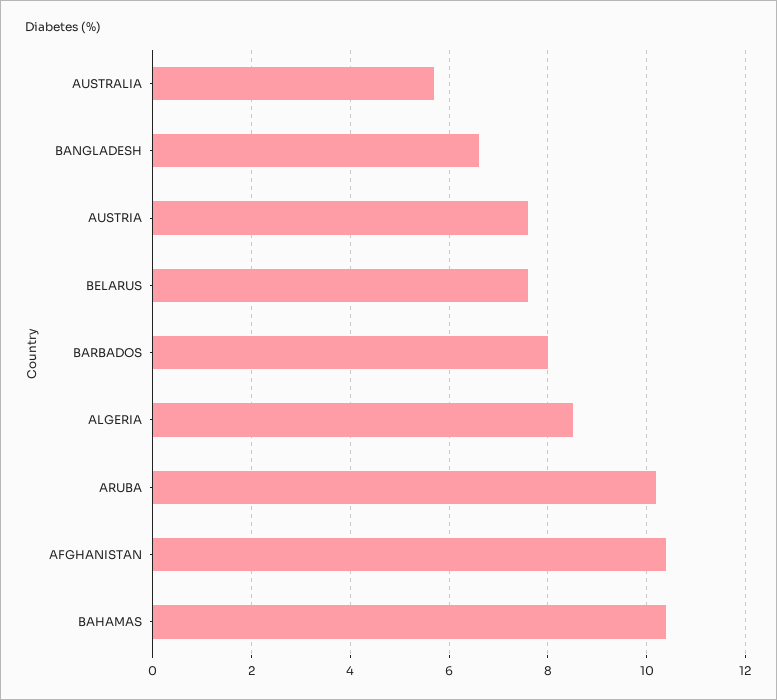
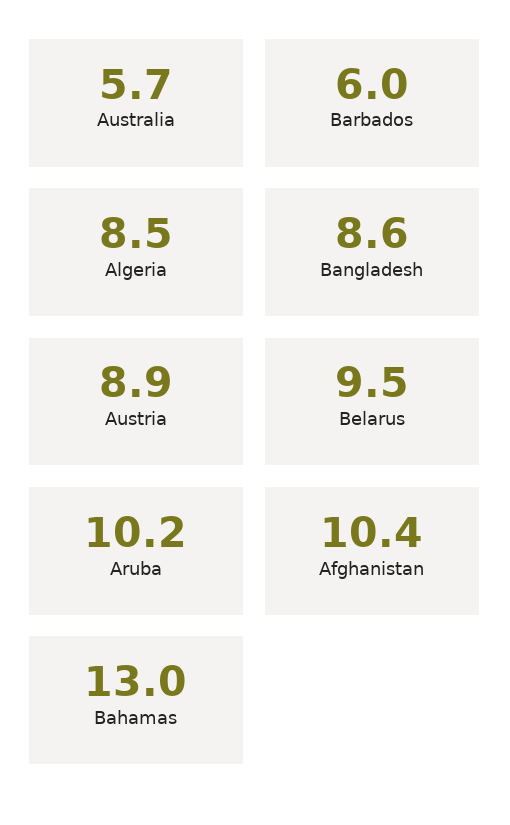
BANGLADESH: 6.5 -> 8.6
AUSTRIA: 7.5 -> 8.9
BELARUS: 7.5 -> 9.5
BARBADOS: 8 -> 6
BAHAMAS: 10.5 -> 13

